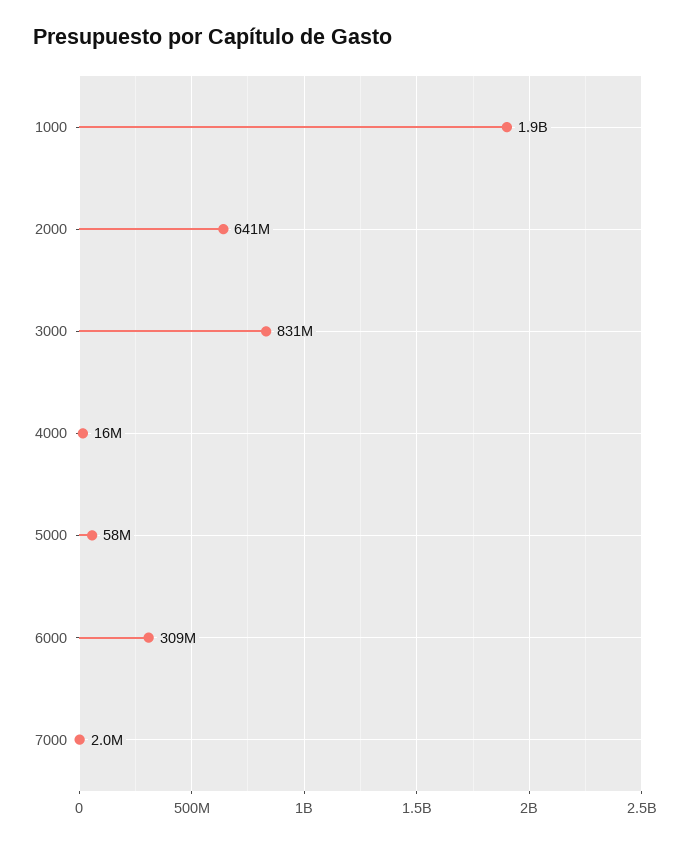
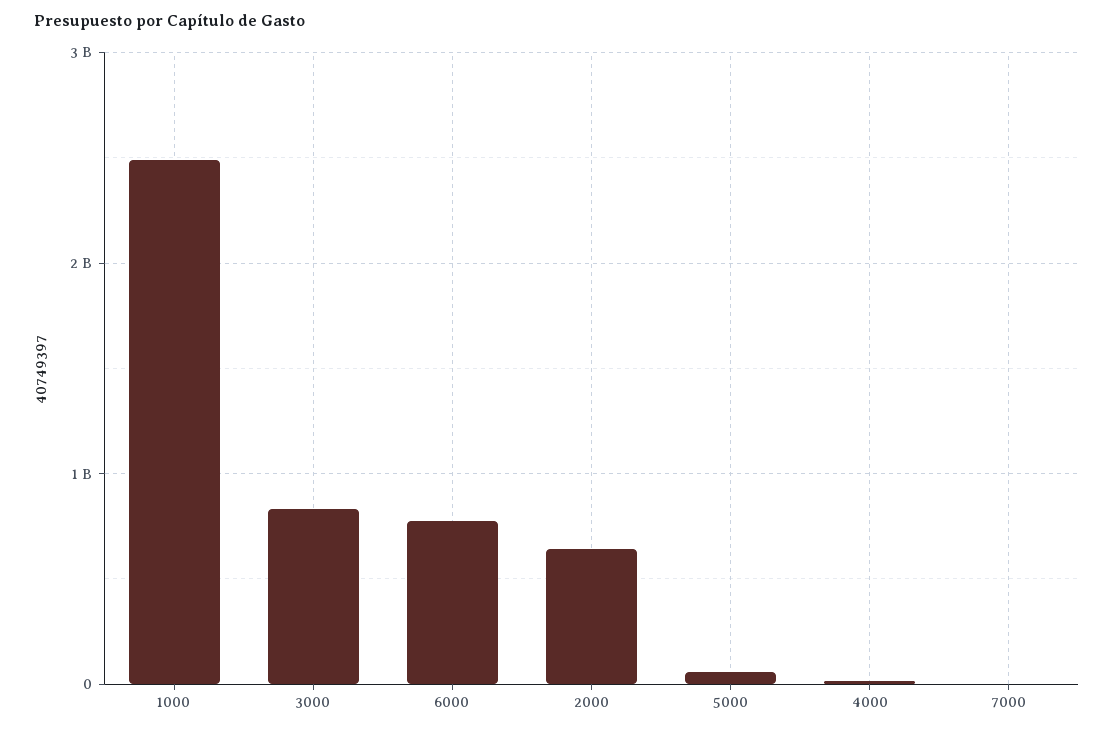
1000: 1900000000 -> 2500000000
6000: 309000000 -> 800000000

